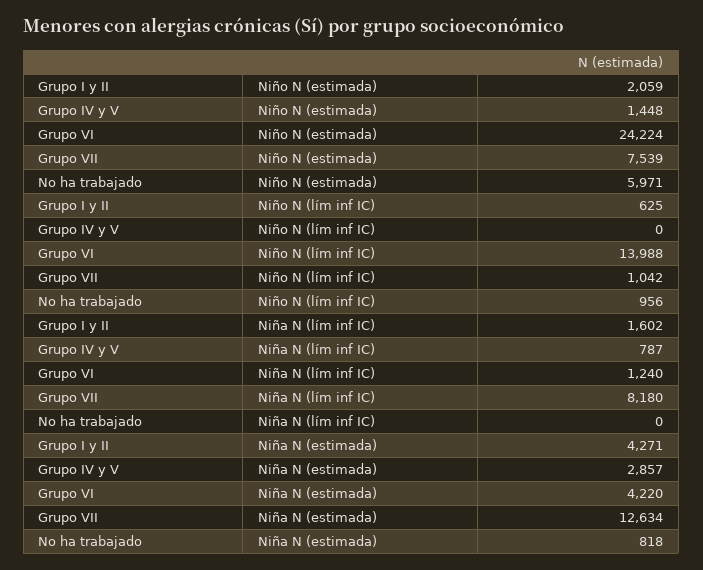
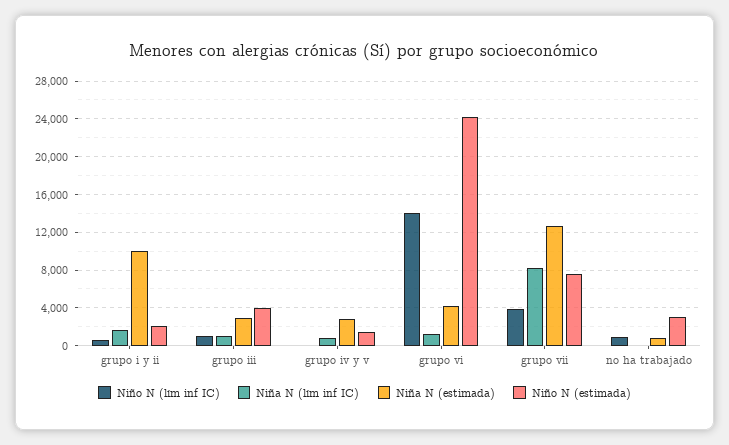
Niño N (estimada), No ha trabajado: 5971 -> 3000
Niño N (lím inf IC), Grupo VII: 1042 -> 4000
Niña N (estimada), Grupo I y II: 4271 -> 10000
Niño N (lím inf IC), grupo iii: none -> 1000
Niña N (lím inf IC), grupo iii: none -> 1000
Niña N (estimada), grupo iii: none -> 3000
Niño N (estimada), grupo iii: none -> 4000

